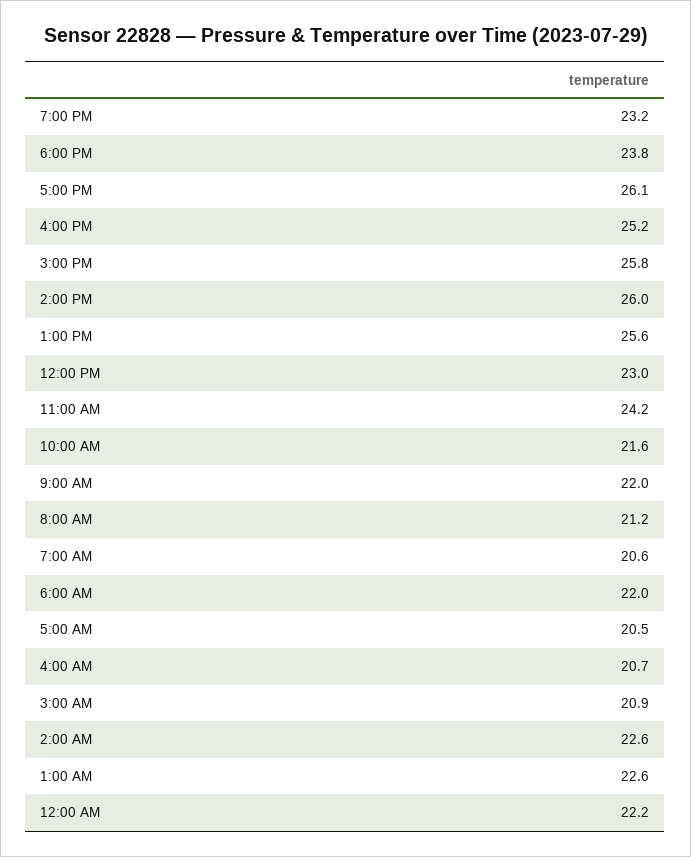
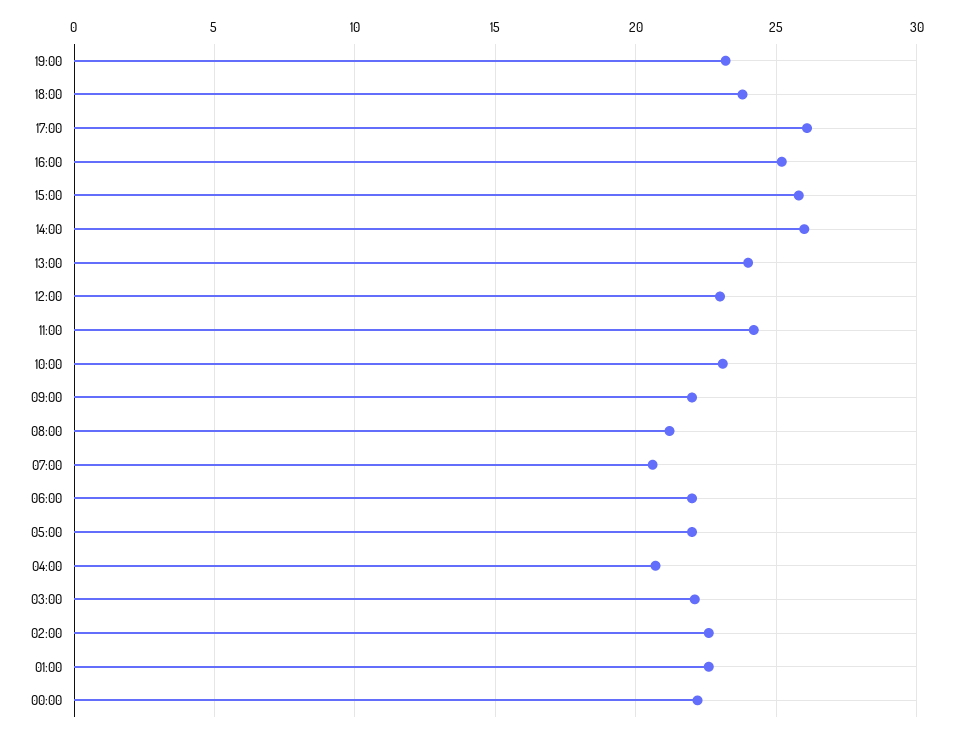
1:00 PM: 25.6 -> 24
10:00 AM: 21.6 -> 23
5:00 AM: 20.5 -> 22
3:00 AM: 20.9 -> 22

